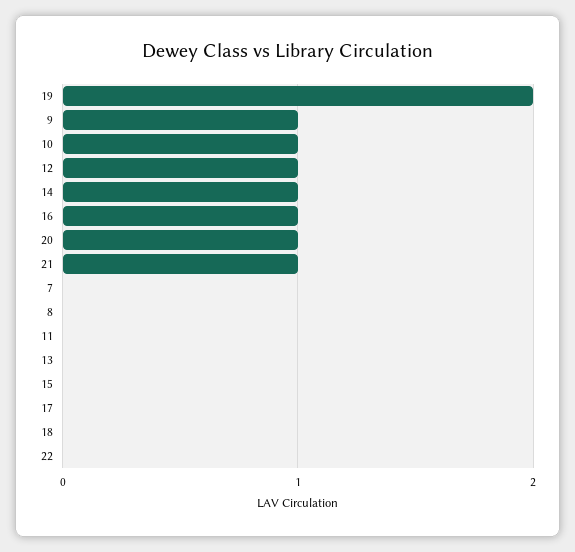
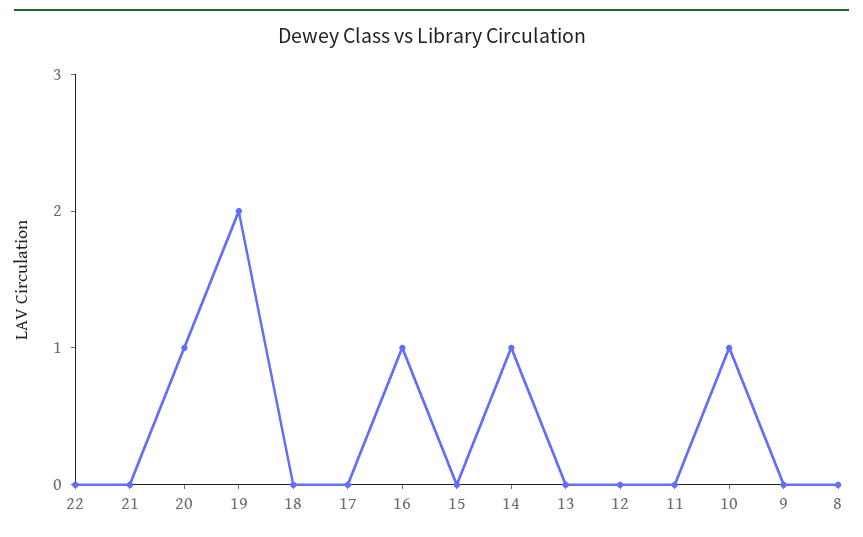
9: 1 -> 0
12: 1 -> 0
21: 1 -> 0
7: 0 -> none

